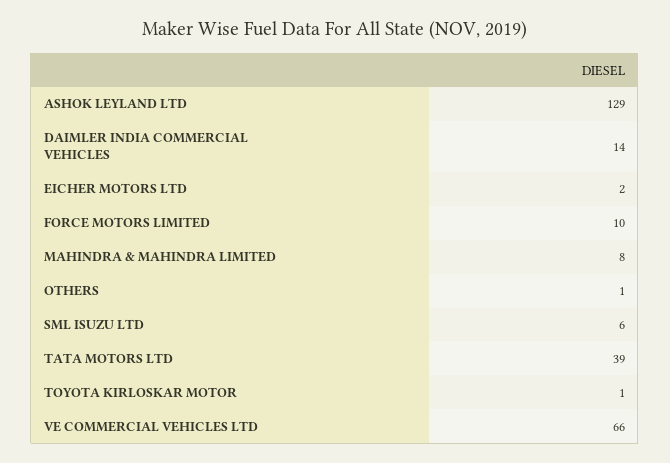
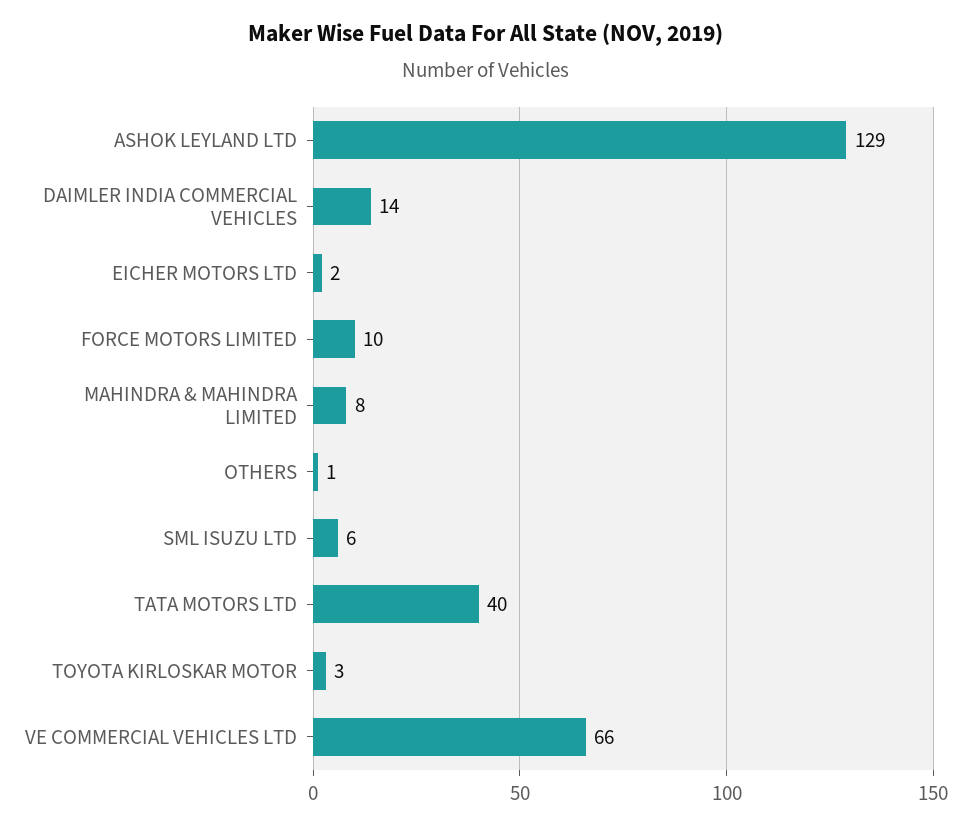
TATA MOTORS LTD: 39 -> 40
TOYOTA KIRLOSKAR MOTOR: 1 -> 3

